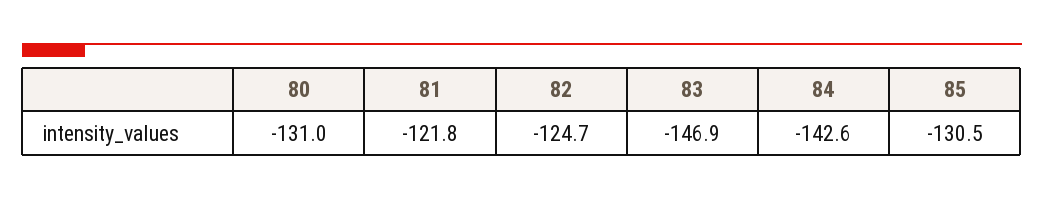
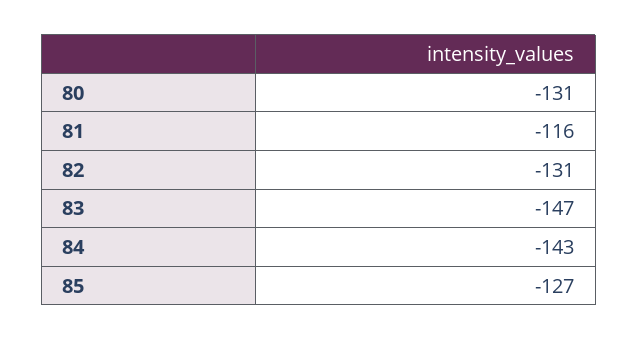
81: -121.8 -> -116
82: -124.7 -> -131
85: -130.5 -> -127

